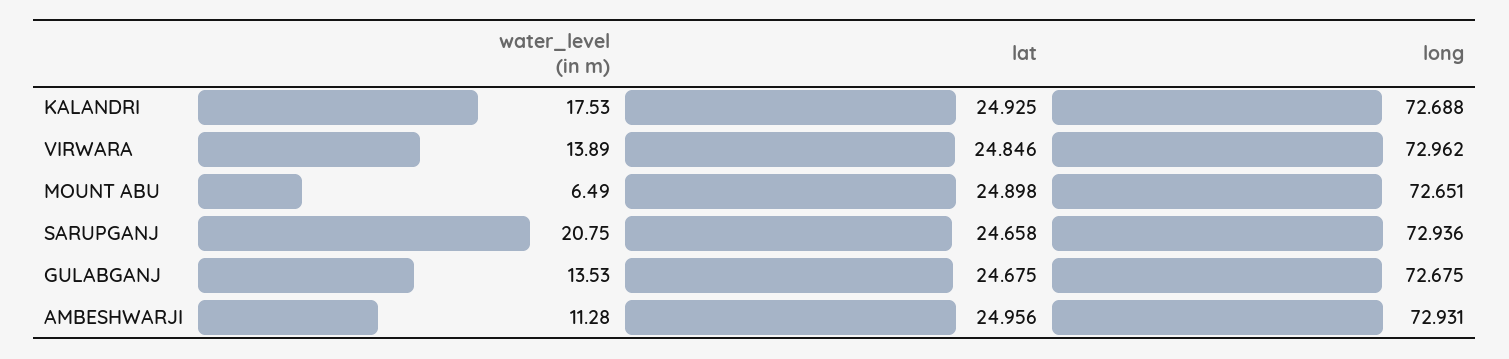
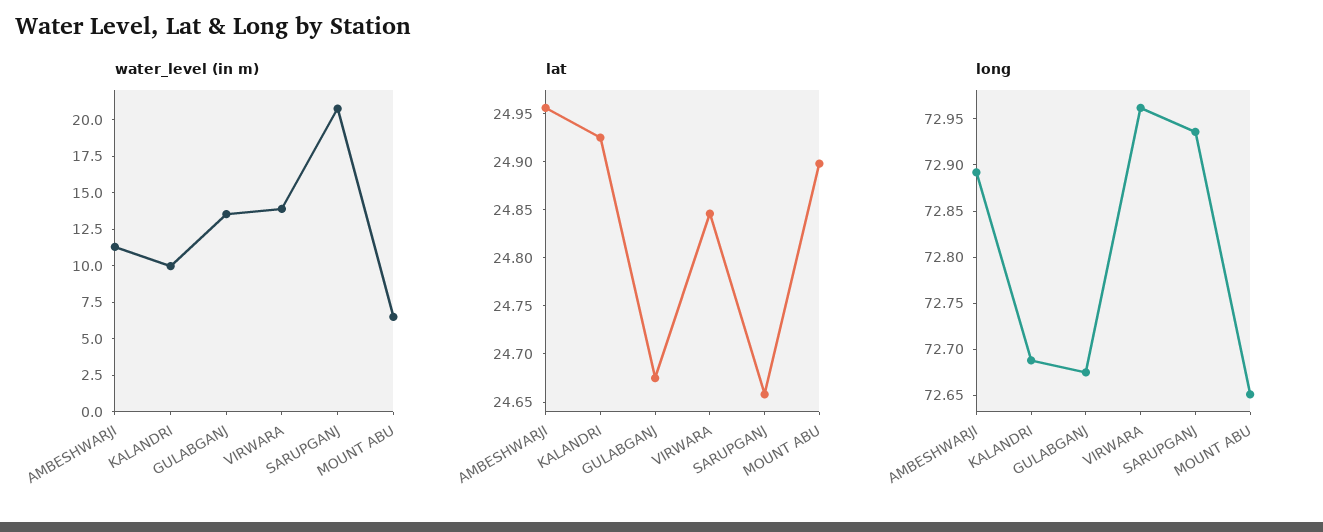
water_level (in m), KALANDRI: 17.53 -> 10
long, AMBESHWARJI: 72.931 -> 72.89

